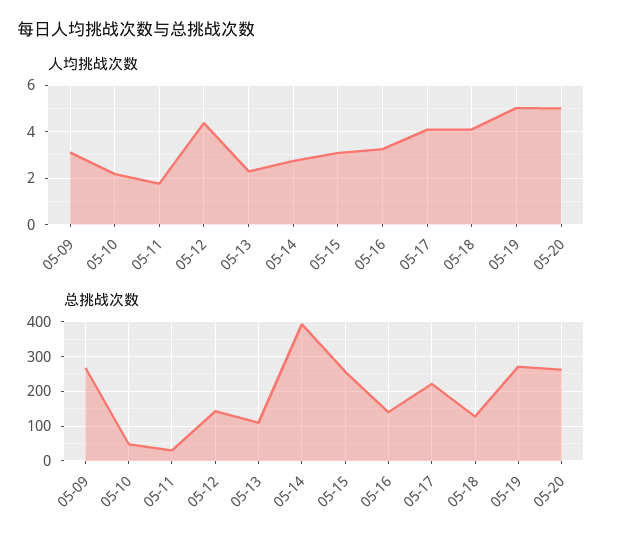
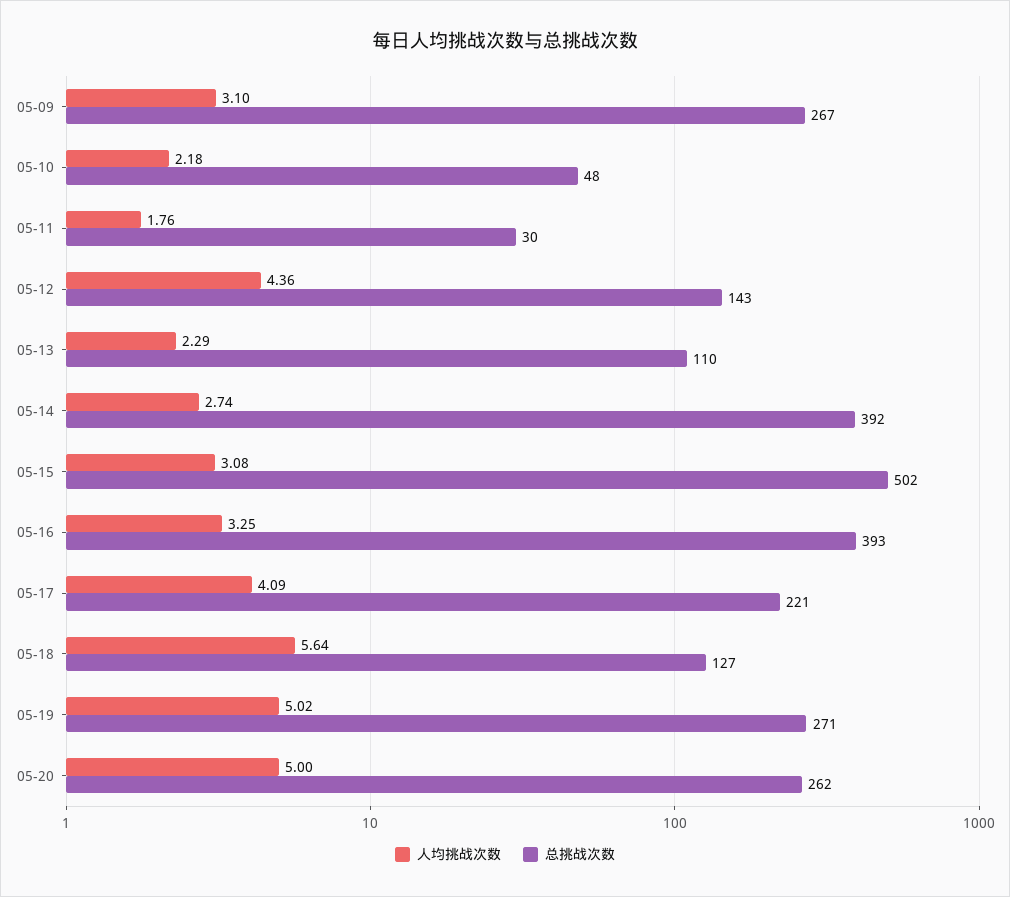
人均挑战次数, 05-18: 4 -> 5.64
总挑战次数, 05-15: 260 -> 502
总挑战次数, 05-16: 140 -> 393

